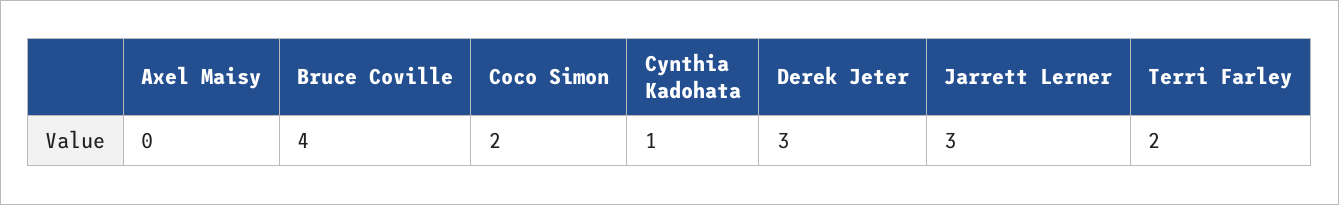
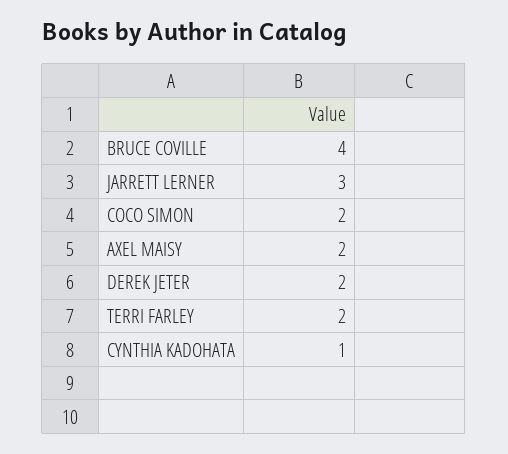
Axel Maisy: 0 -> 2
Derek Jeter: 3 -> 2

